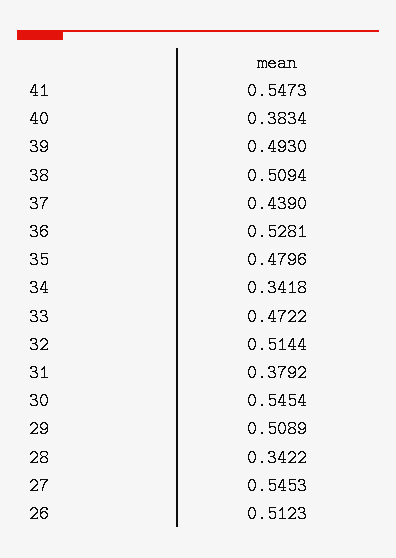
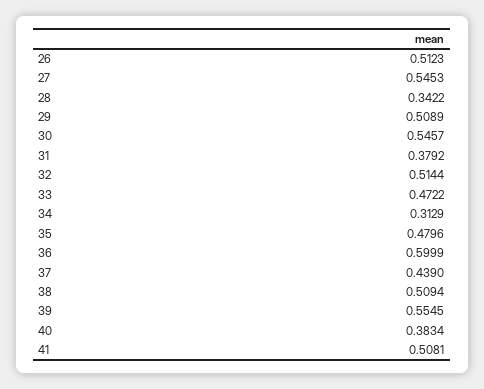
41: 0.5473 -> 0.5081
39: 0.493 -> 0.5545
36: 0.5281 -> 0.5999
34: 0.3418 -> 0.3129
30: 0.5454 -> 0.5457

